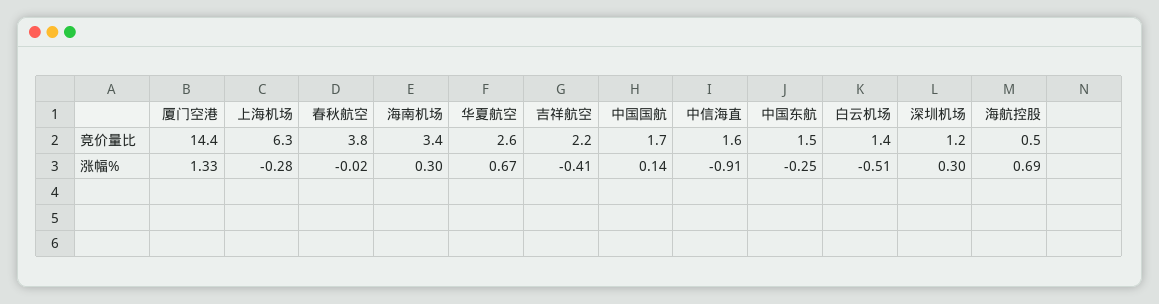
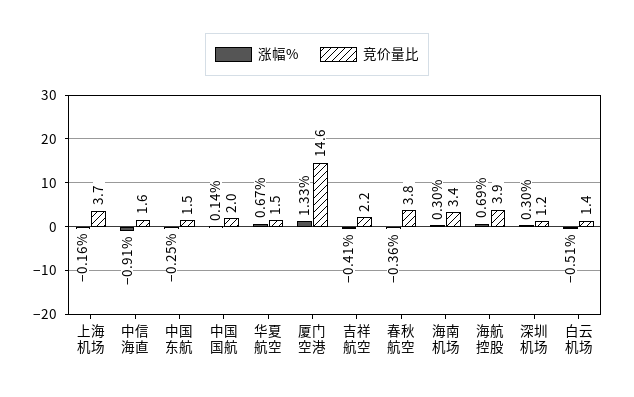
竞价量比, 厦门空港: 14.4 -> 14.6
竞价量比, 上海机场: 6.3 -> 3.7
竞价量比, 华夏航空: 2.6 -> 1.5
竞价量比, 中国国航: 1.7 -> 2
竞价量比, 海航控股: 0.5 -> 3.9
涨幅%, 上海机场: -0.28 -> -0.16
涨幅%, 春秋航空: -0.02 -> -0.36

